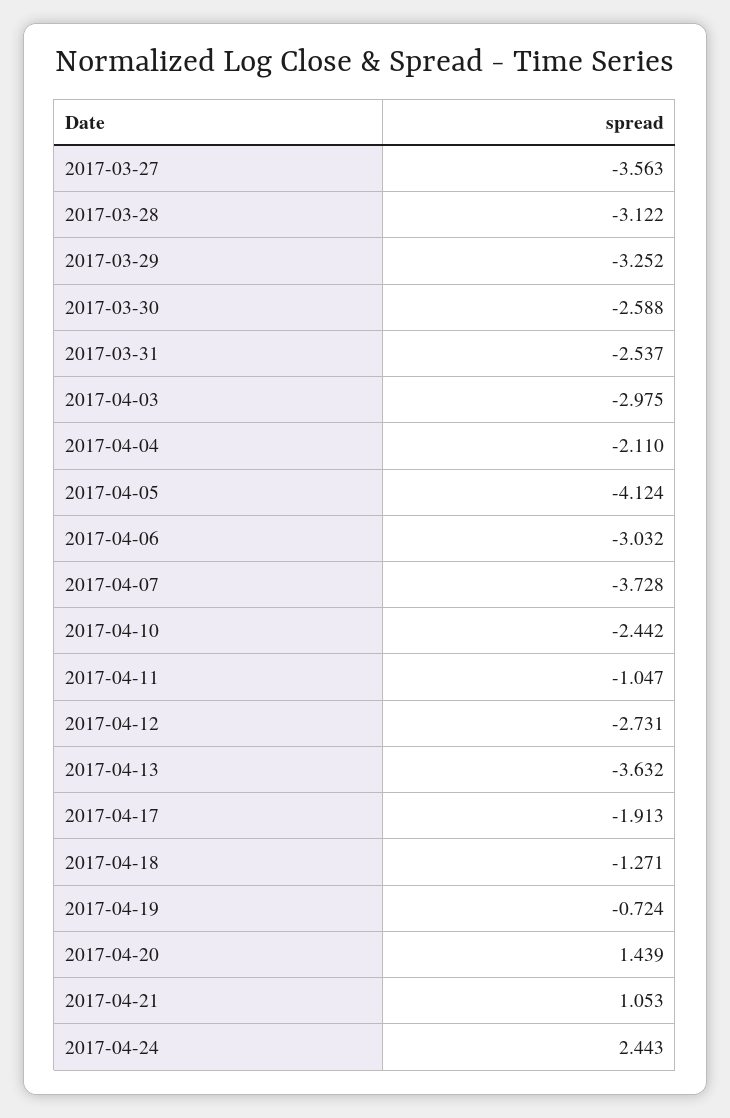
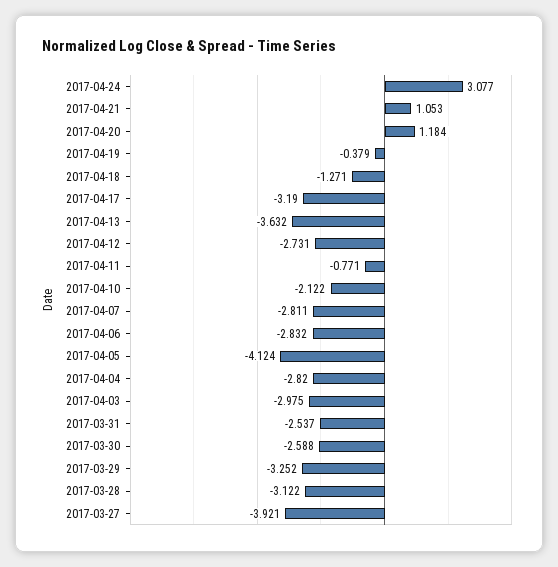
2017-03-27: -3.563 -> -3.921
2017-04-04: -2.11 -> -2.82
2017-04-06: -3.032 -> -2.832
2017-04-07: -3.728 -> -2.811
2017-04-10: -2.442 -> -2.122
2017-04-11: -1.047 -> -0.771
2017-04-17: -1.913 -> -3.19
2017-04-19: -0.724 -> -0.379
2017-04-20: 1.439 -> 1.184
2017-04-24: 2.443 -> 3.077

